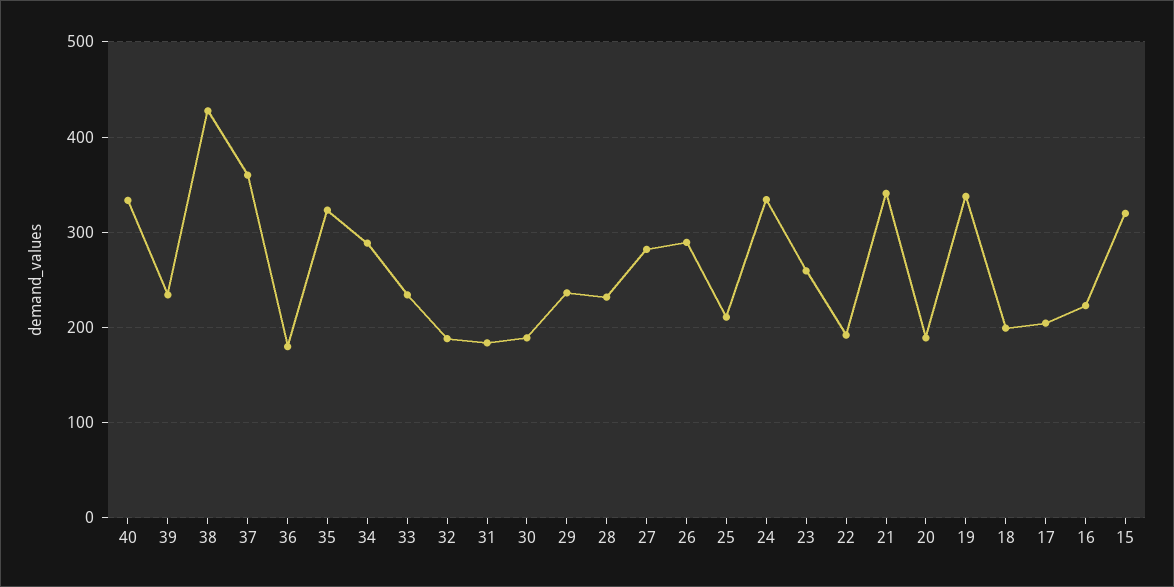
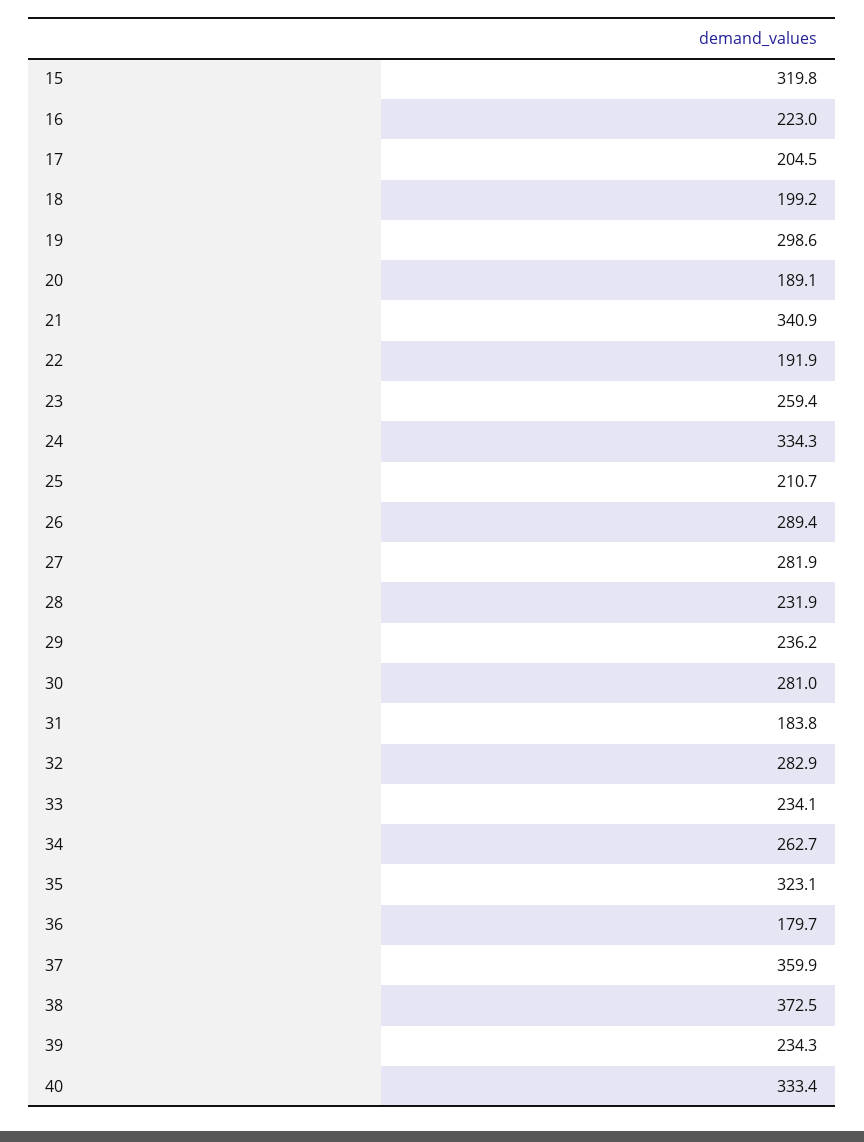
38: 430 -> 372.5
34: 290 -> 262.7
32: 190 -> 282.9
30: 190 -> 281
19: 340 -> 298.6

